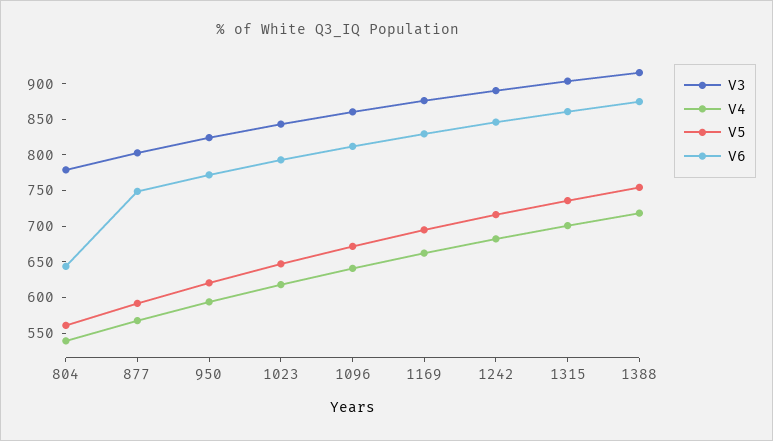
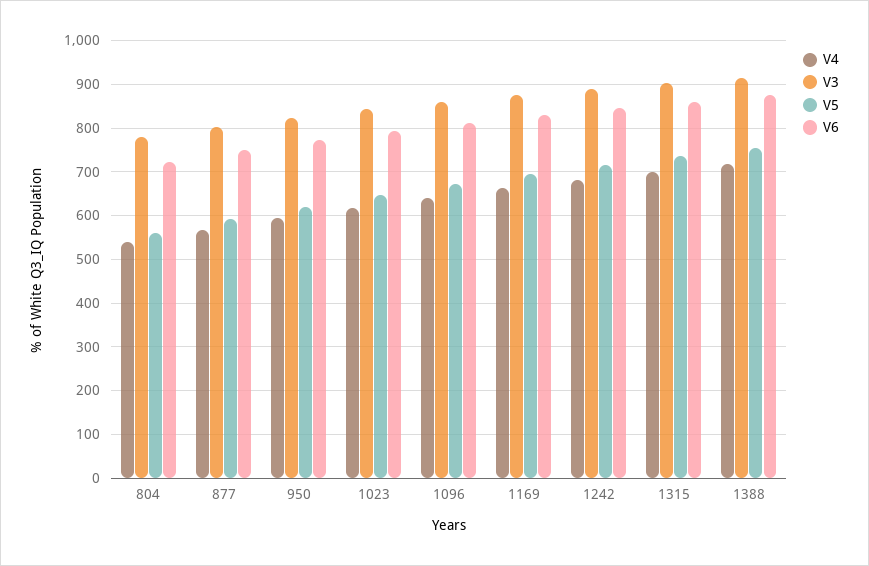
V6, 804: 650 -> 720

